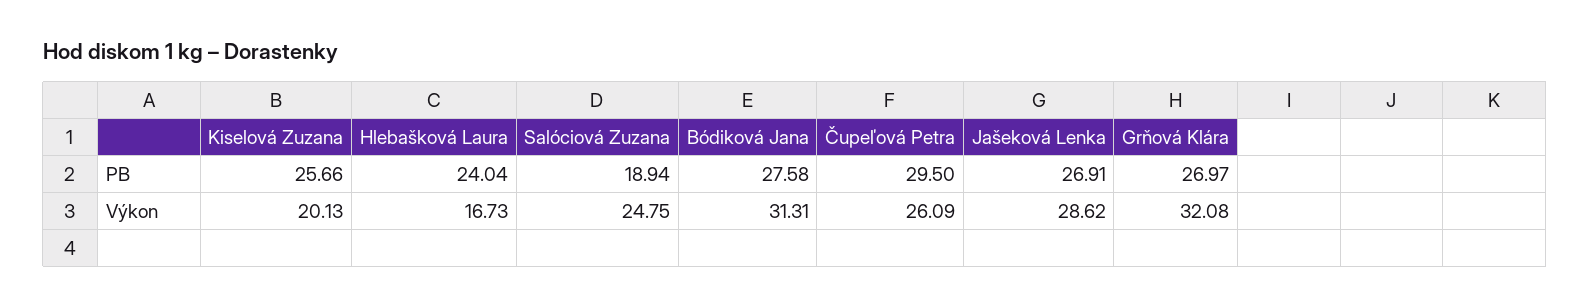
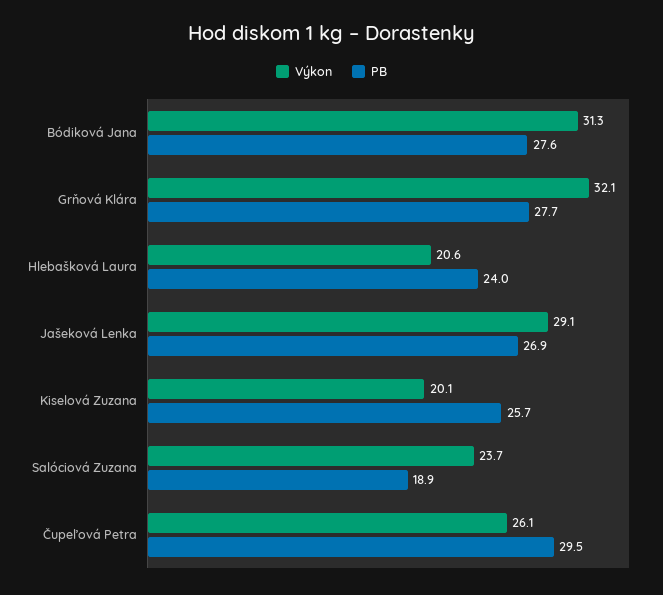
PB, Grňová Klára: 26.97 -> 27.7
Výkon, Hlebašková Laura: 16.73 -> 20.6
Výkon, Salóciová Zuzana: 24.75 -> 23.7
Výkon, Jašeková Lenka: 28.62 -> 29.1

